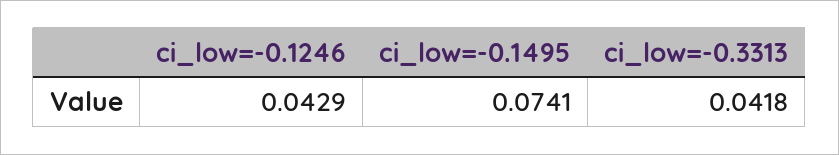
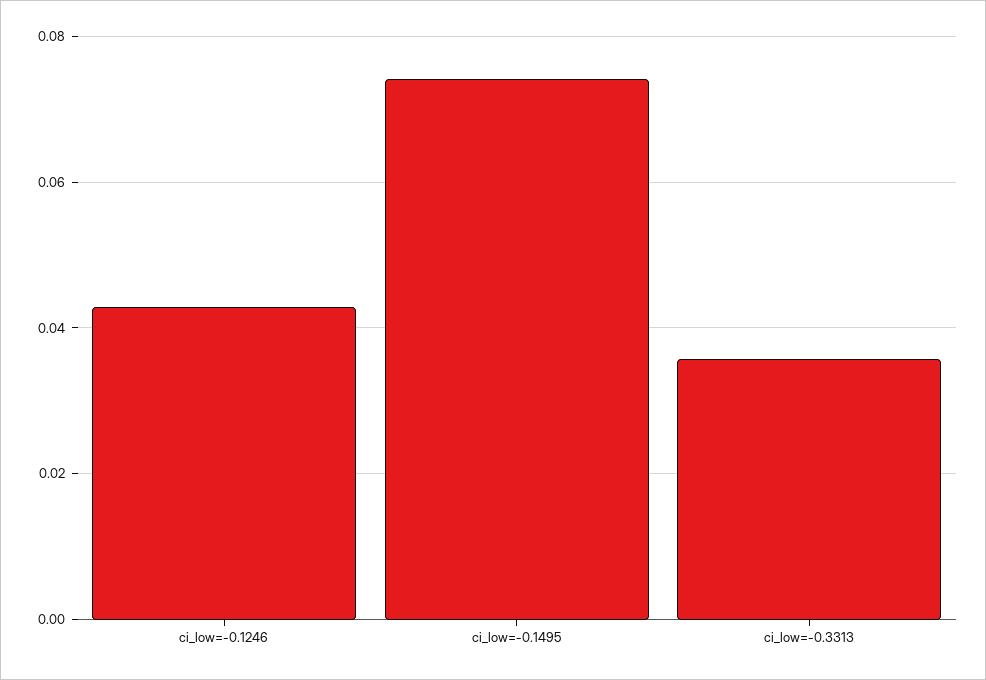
ci_low=-0.3313: 0.0418 -> 0.036

